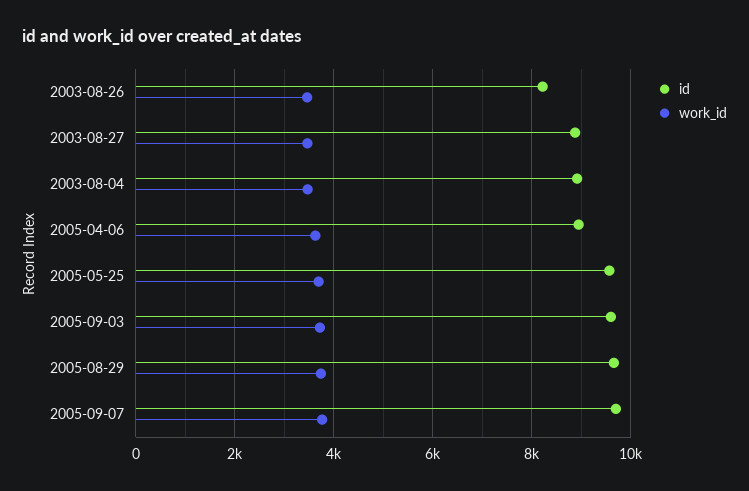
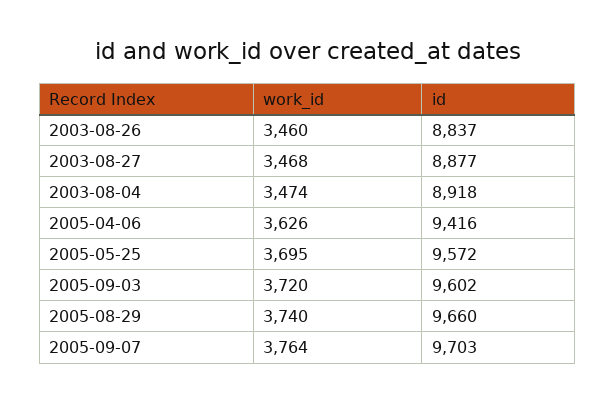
id, 2003-08-26: 8200 -> 8837
id, 2005-04-06: 9000 -> 9416

